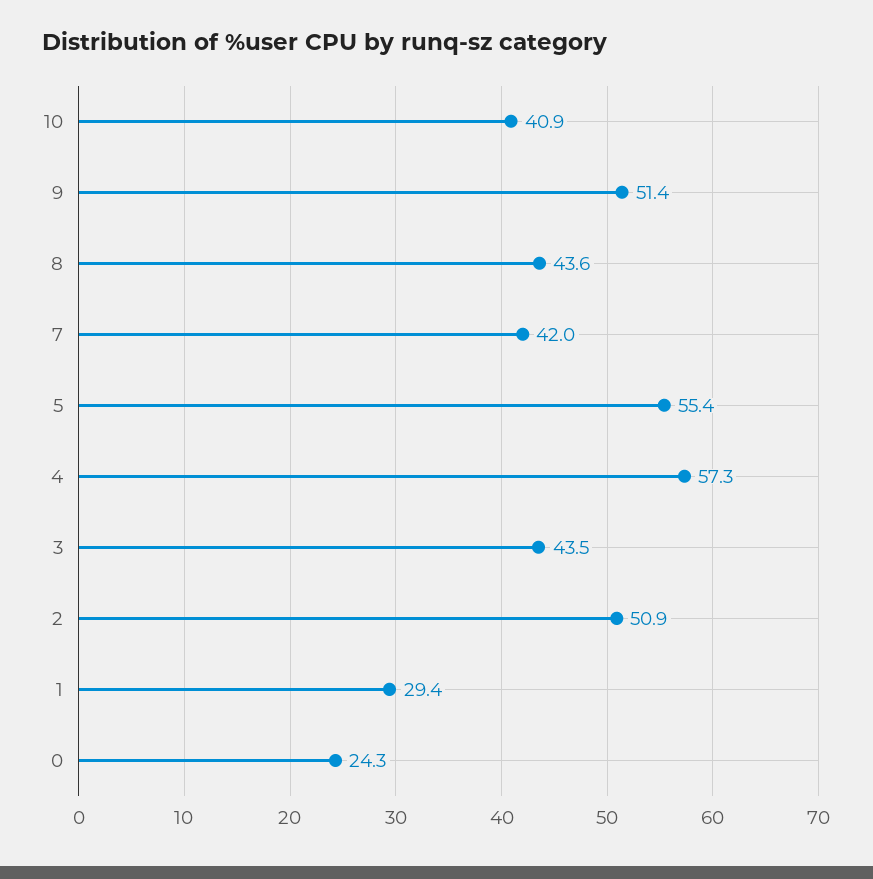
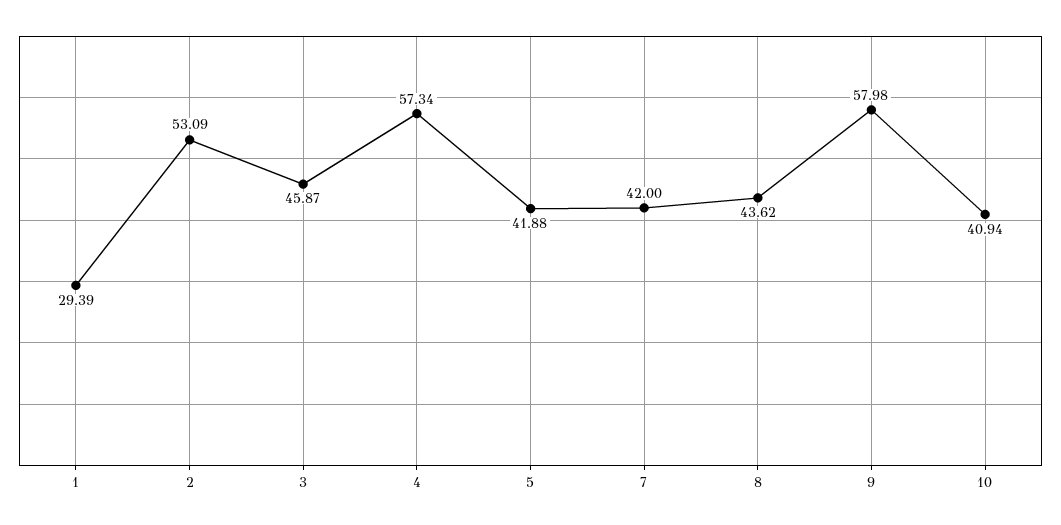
9: 51.4 -> 57.98
5: 55.4 -> 41.88
3: 43.5 -> 45.87
2: 50.9 -> 53.09
0: 24.3 -> none

